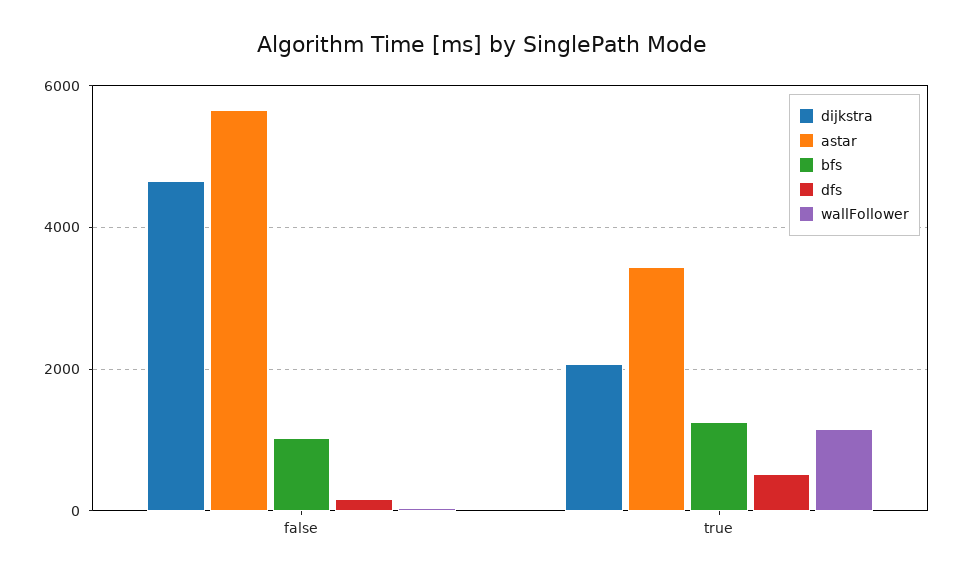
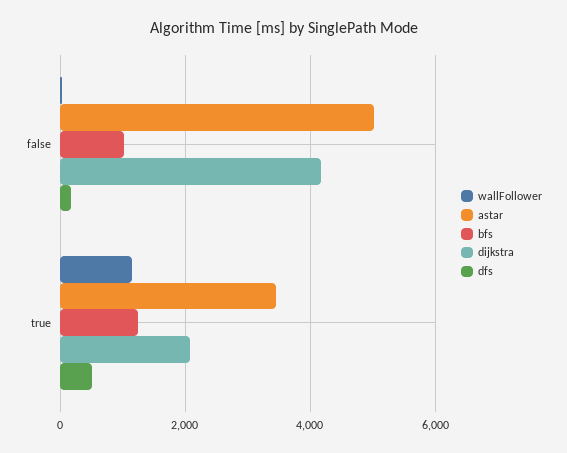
dijkstra, false: 4600 -> 4200
astar, false: 5600 -> 5000

